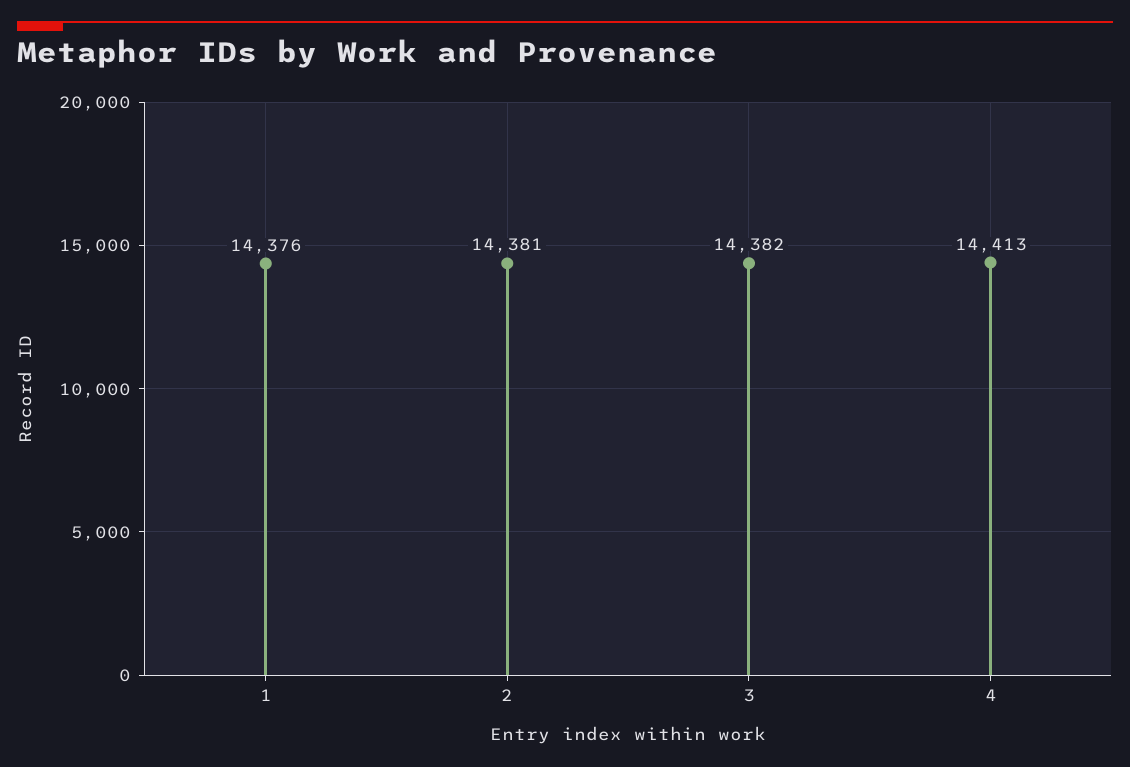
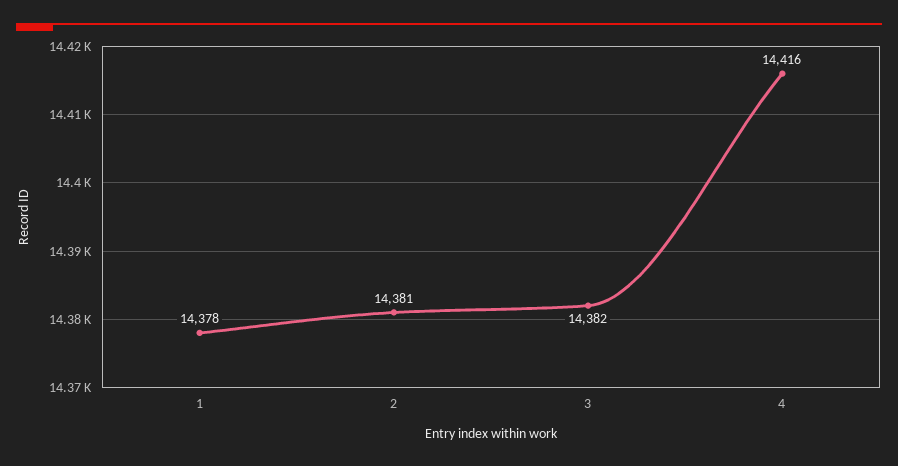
1: 14376 -> 14378
4: 14413 -> 14416

